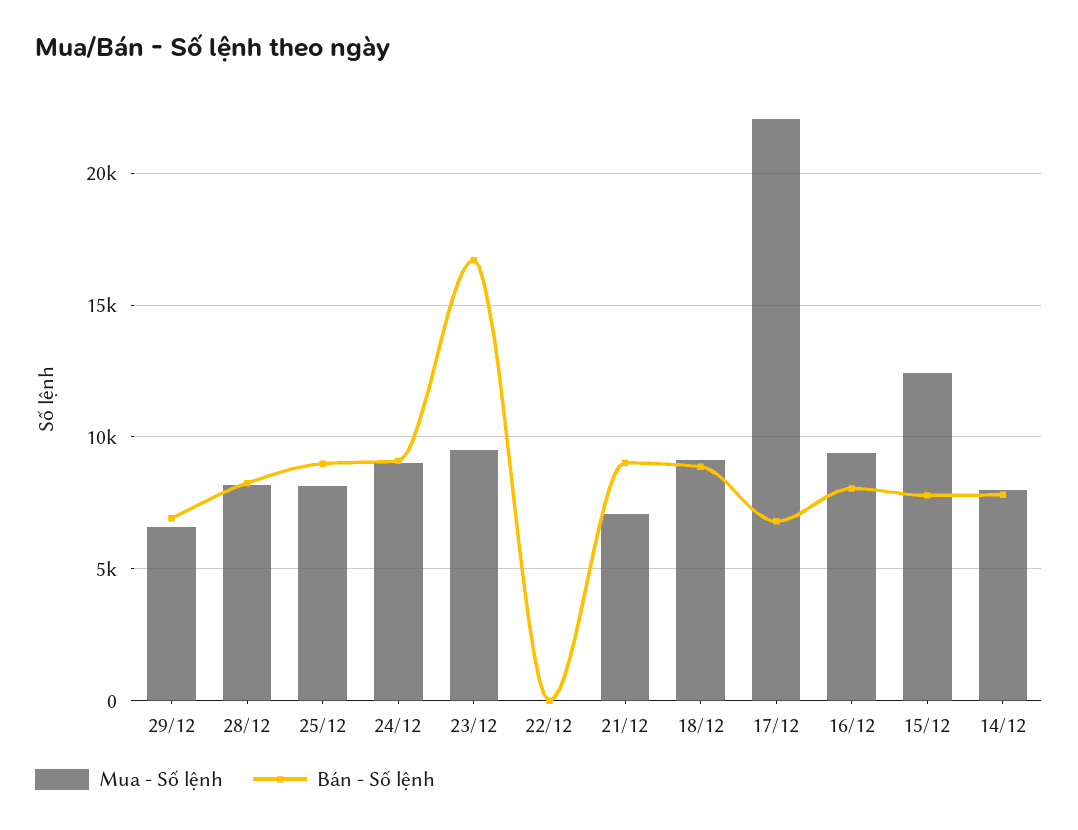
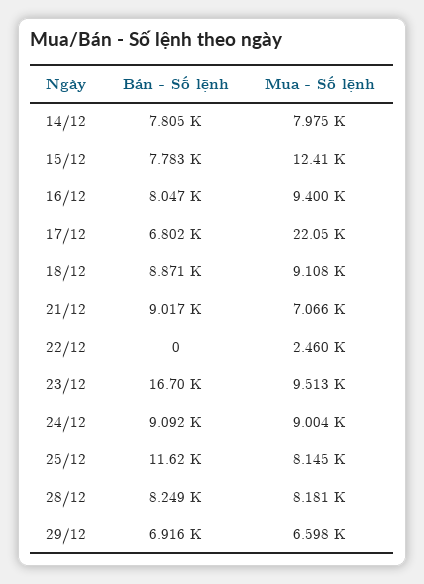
Bán - Số lệnh, 25/12: 9000 -> 11620
Mua - Số lệnh, 22/12: 0 -> 2460

